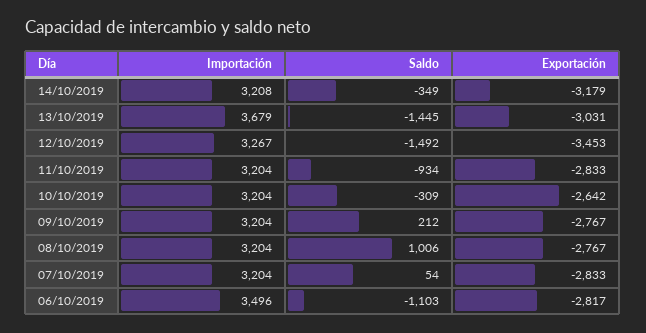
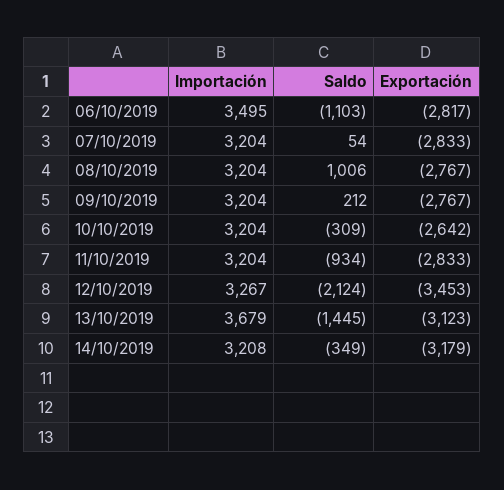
Exportación, 13/10/2019: -3031 -> -3123
Saldo, 12/10/2019: -1492 -> -2124
Importación, 06/10/2019: 3496 -> 3495

